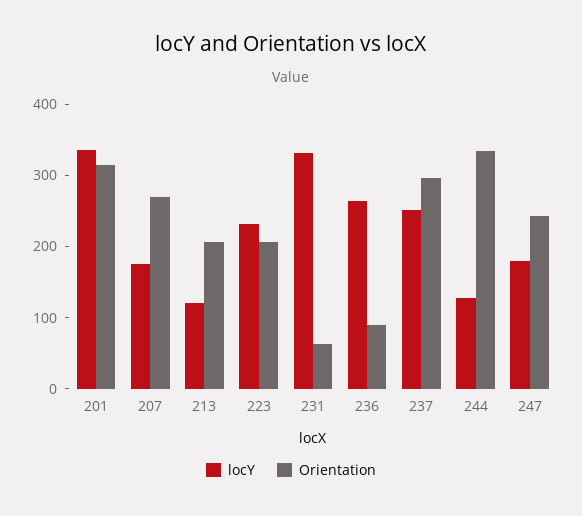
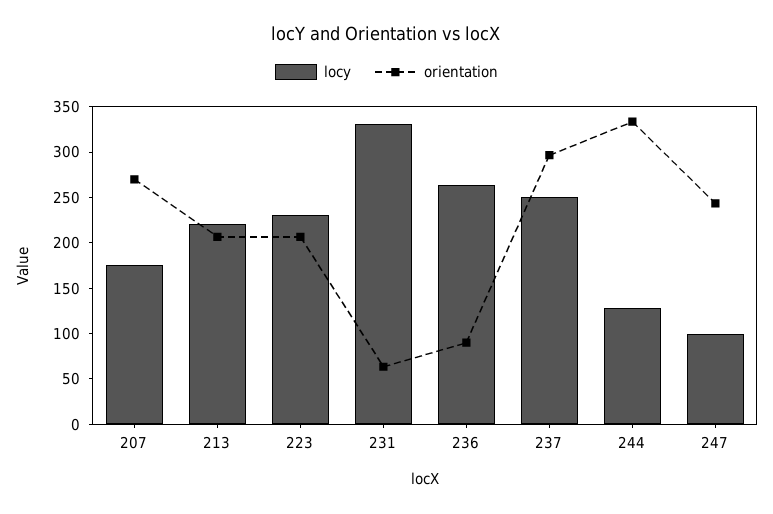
locY, 201: 340 -> none
Orientation, 201: 320 -> none
locY, 213: 120 -> 220
locY, 247: 180 -> 100

